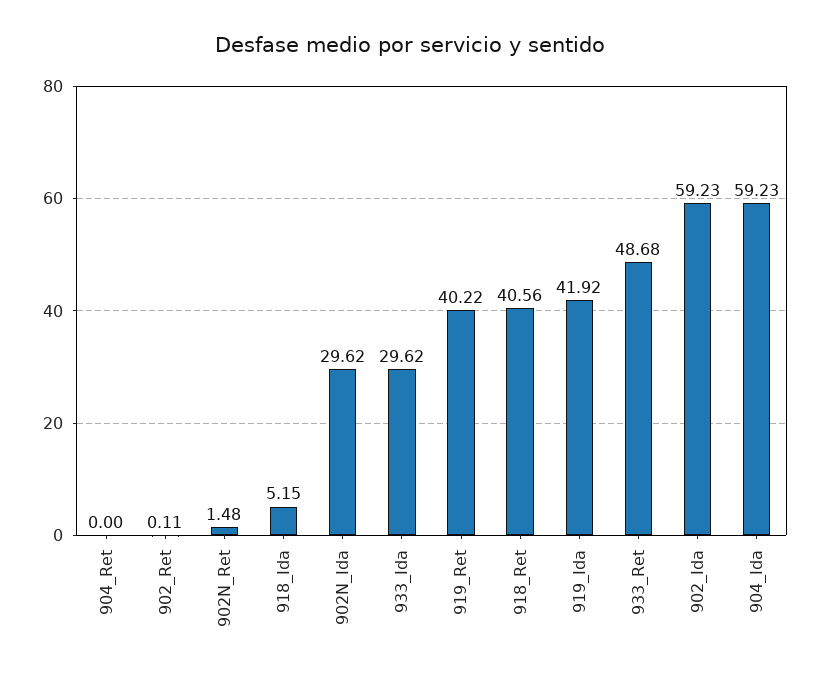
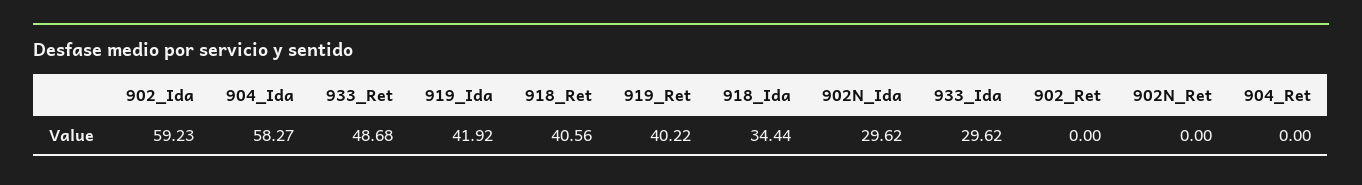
902_Ret: 0.11 -> 0
902N_Ret: 1.48 -> 0
918_Ida: 5.15 -> 34.44
904_Ida: 59.23 -> 58.27

